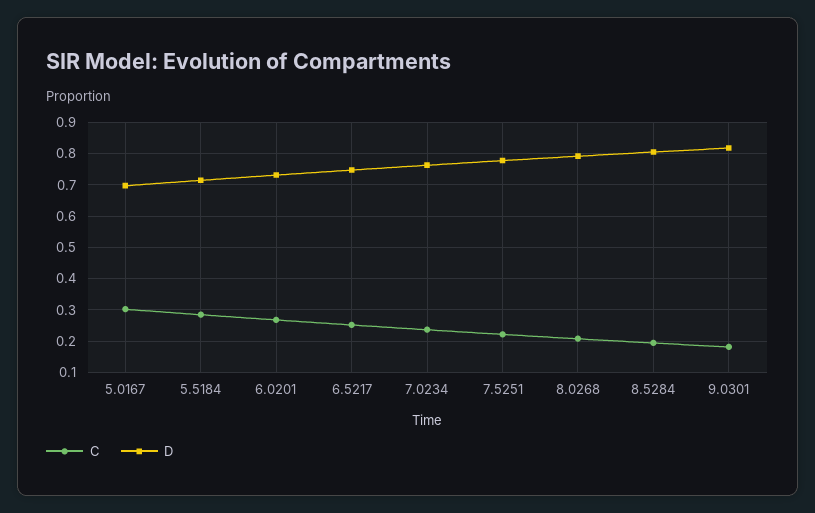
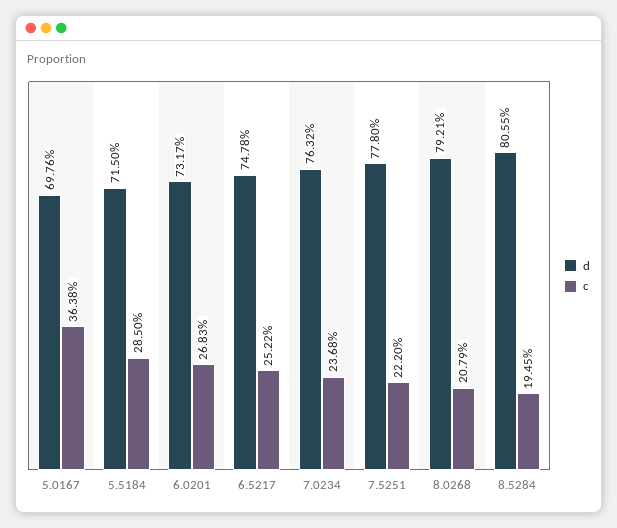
C, 5.0167: 0.3 -> 0.3638
C, 9.0301: 0.18 -> none
D, 9.0301: 0.82 -> none

